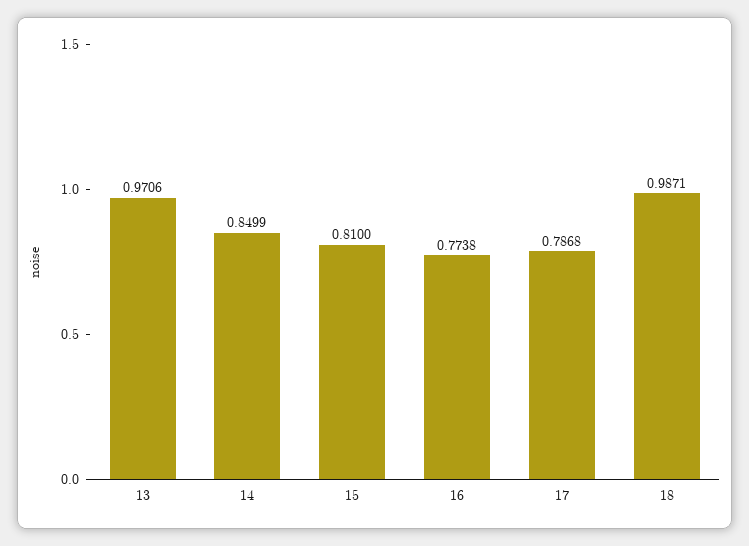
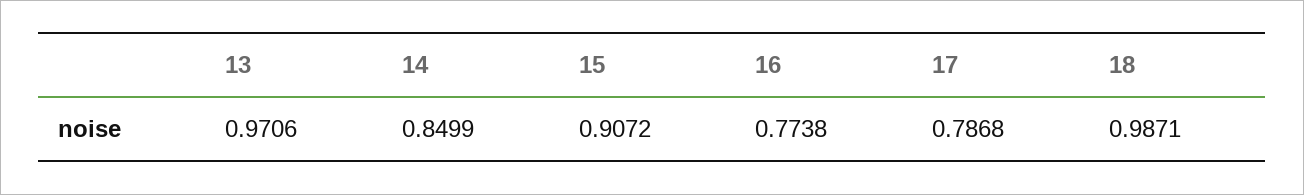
15: 0.81 -> 0.9072

